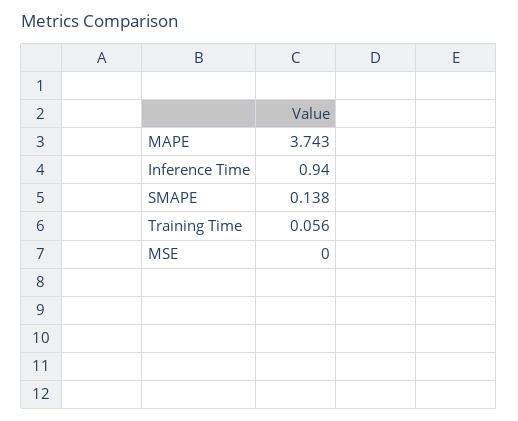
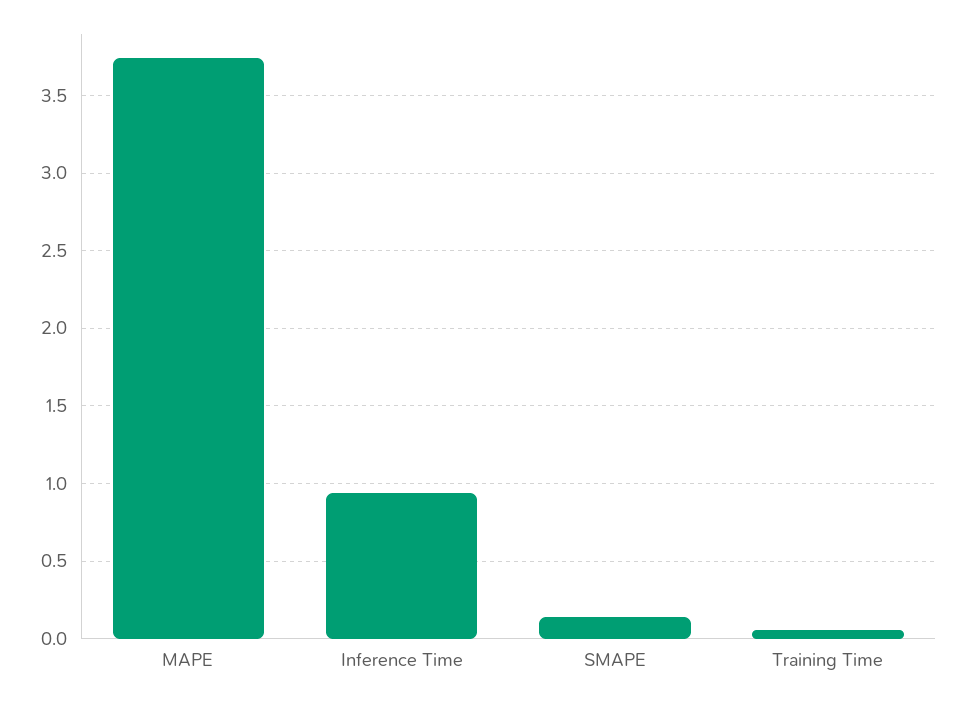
MSE: 0 -> none

